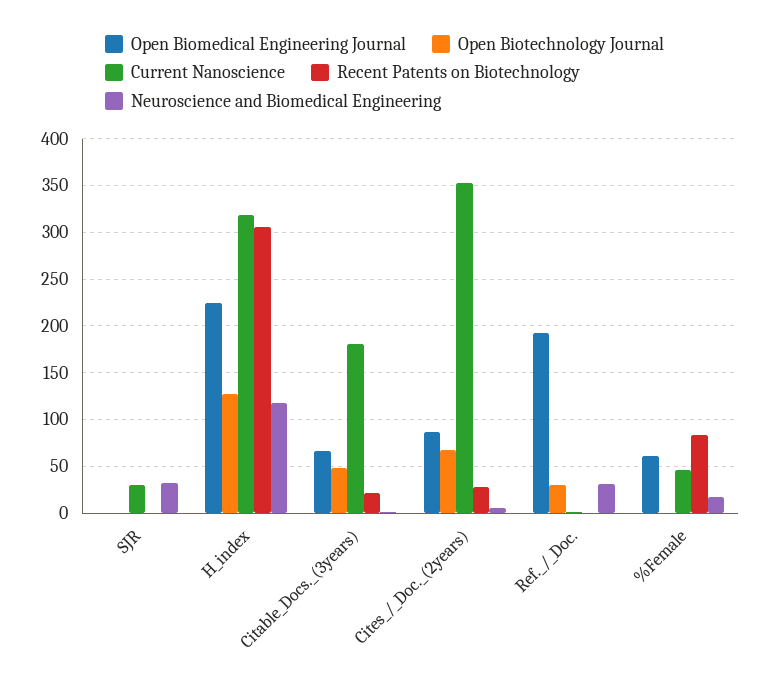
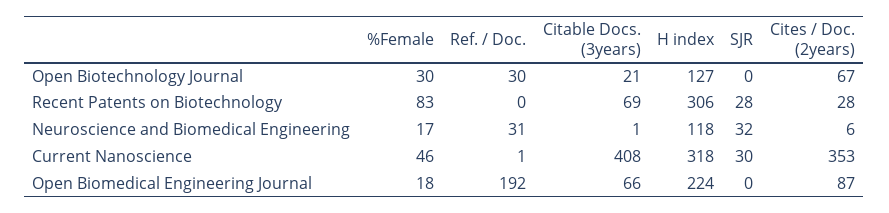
Recent Patents on Biotechnology, SJR: 0 -> 28
Open Biotechnology Journal, Citable_Docs._(3years): 50 -> 21
Current Nanoscience, Citable_Docs._(3years): 180 -> 408
Recent Patents on Biotechnology, Citable_Docs._(3years): 20 -> 69
Open Biomedical Engineering Journal, %Female: 60 -> 18
Open Biotechnology Journal, %Female: 0 -> 30

